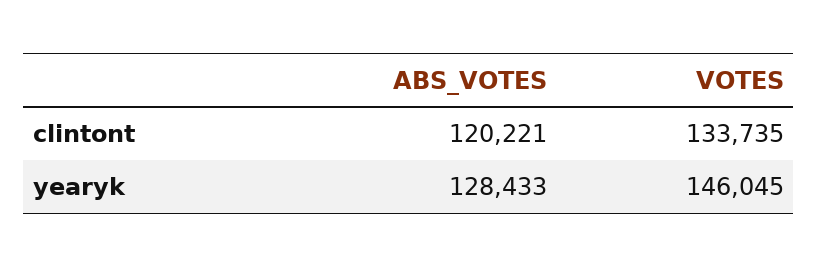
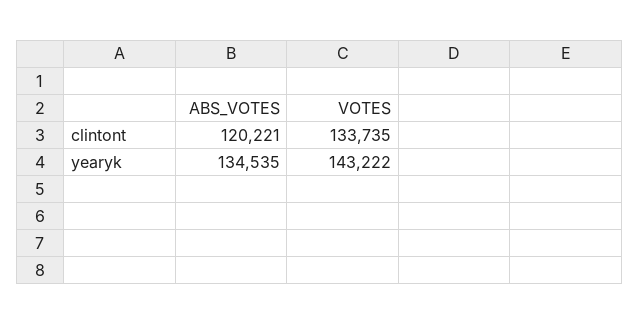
ABS_VOTES, yearyk: 128433 -> 134535
VOTES, yearyk: 146045 -> 143222

